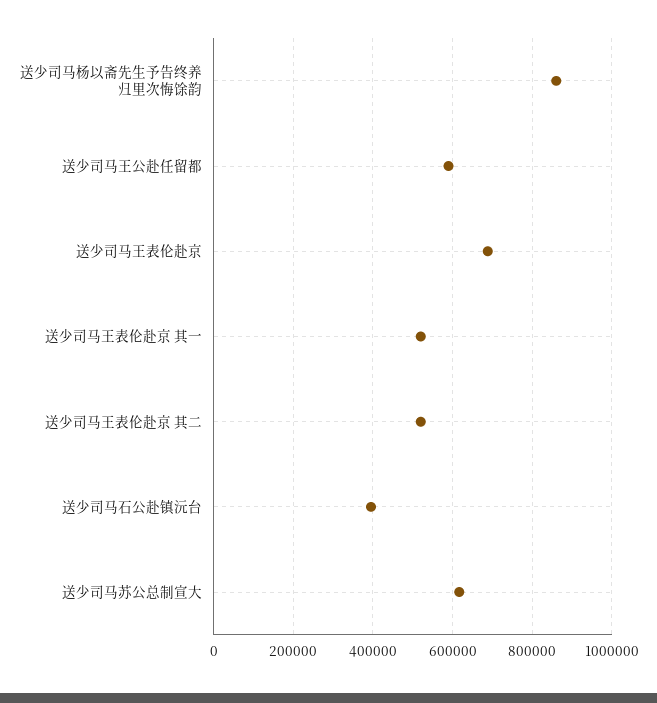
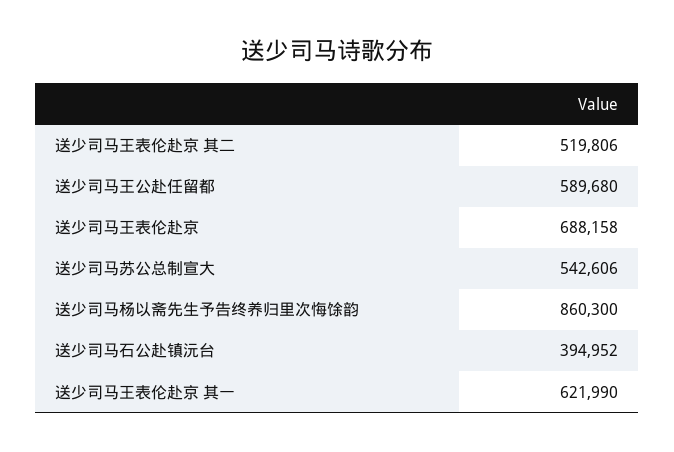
送少司马王表伦赴京 其一: 520000 -> 621990
送少司马苏公总制宣大: 620000 -> 542606

